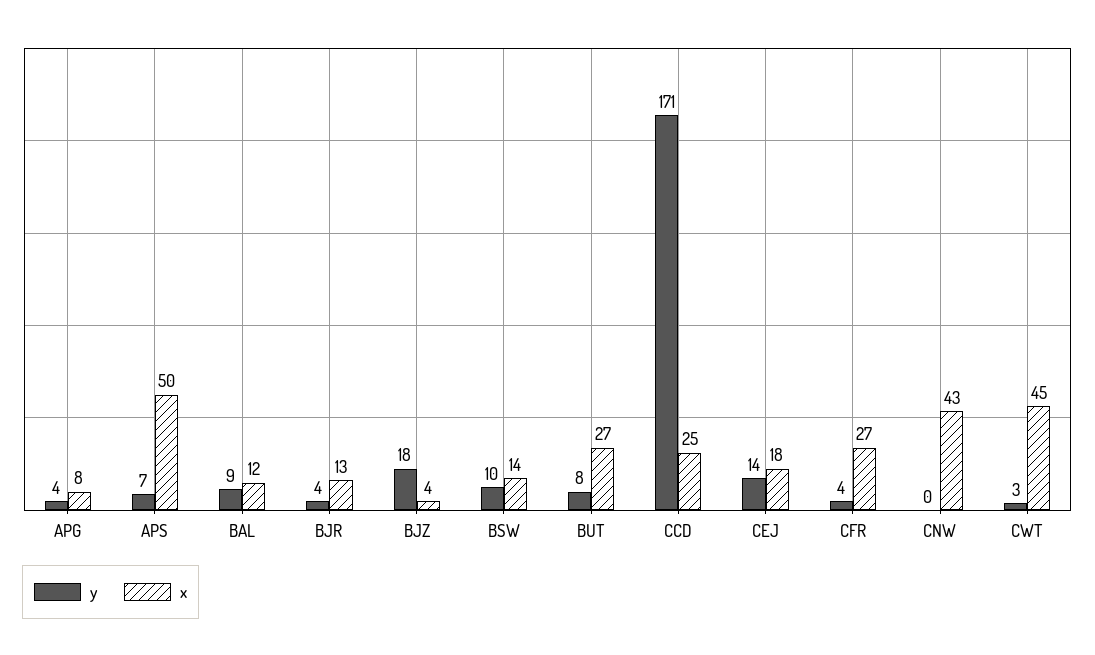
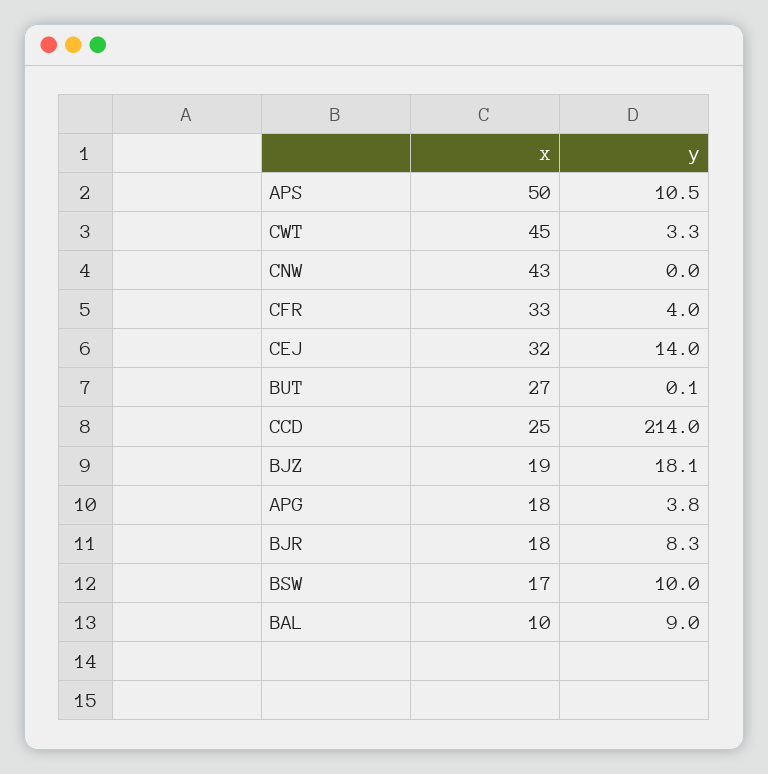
x, APG: 8 -> 18
y, APS: 7 -> 10.5
x, BAL: 12 -> 10
y, BJR: 4 -> 8.3
x, BJR: 13 -> 18
x, BJZ: 4 -> 19
x, BSW: 14 -> 17
y, BUT: 8 -> 0.1
y, CCD: 171 -> 214
x, CEJ: 18 -> 32
x, CFR: 27 -> 33

